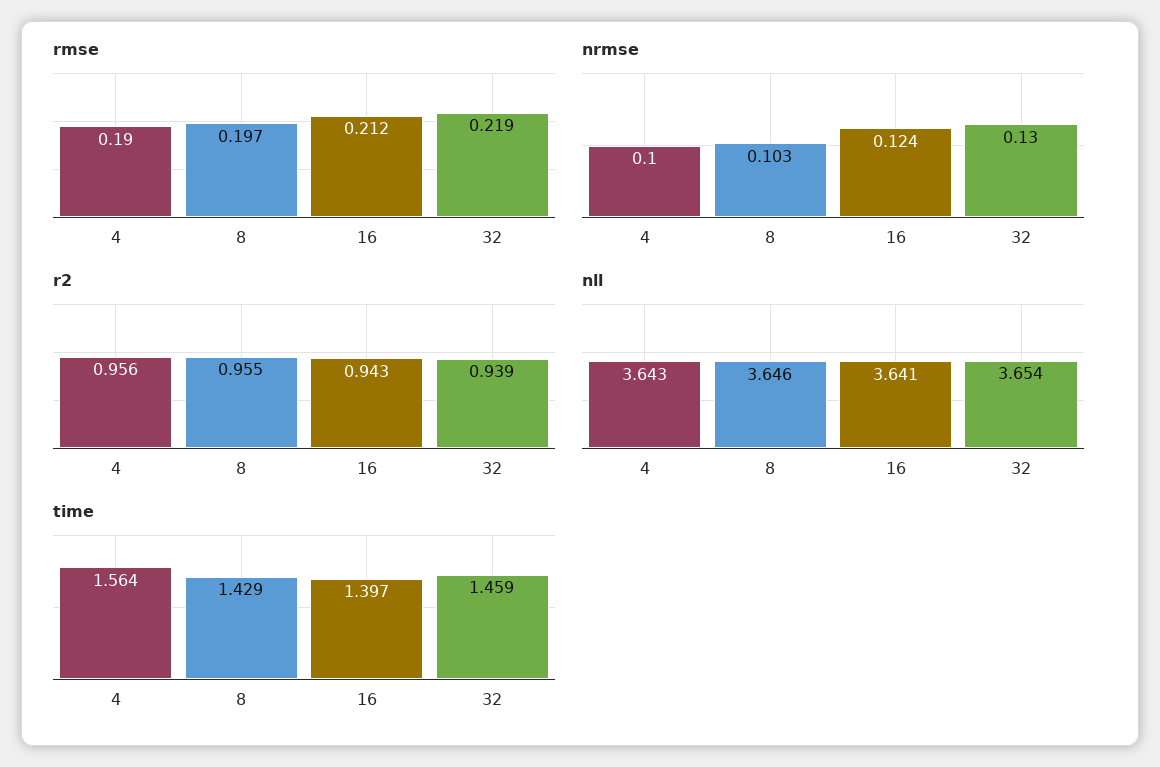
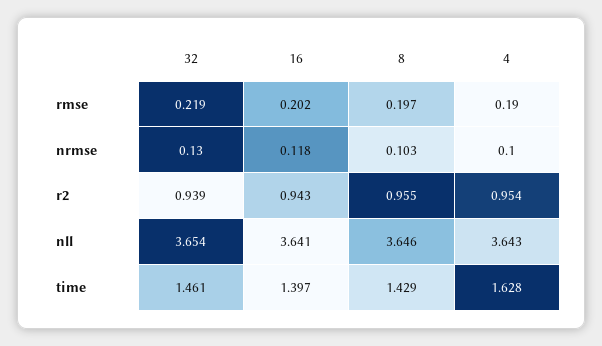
rmse, 16: 0.212 -> 0.202
nrmse, 16: 0.124 -> 0.118
r2, 4: 0.956 -> 0.954
time, 4: 1.564 -> 1.628
time, 32: 1.459 -> 1.461

